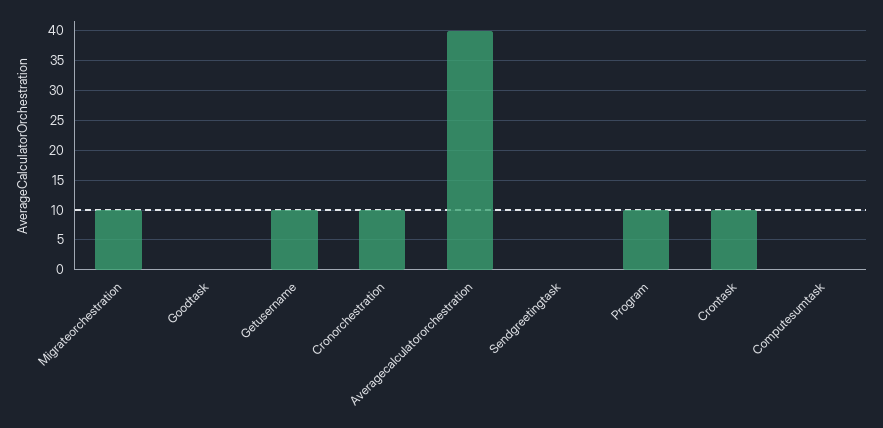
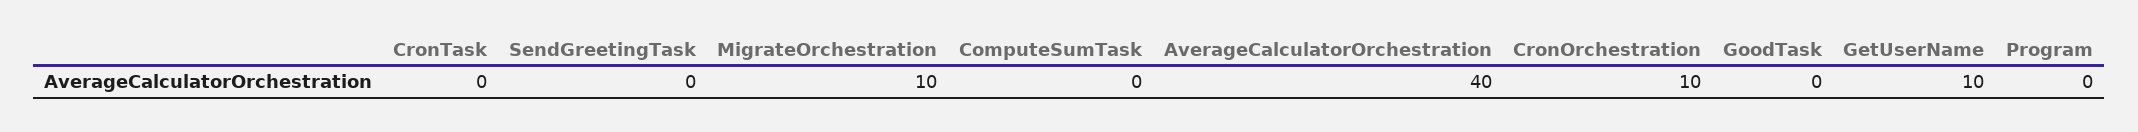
Program: 10 -> 0
Crontask: 10 -> 0

